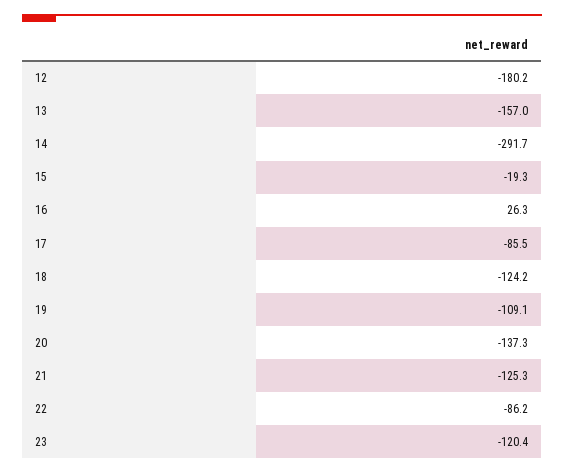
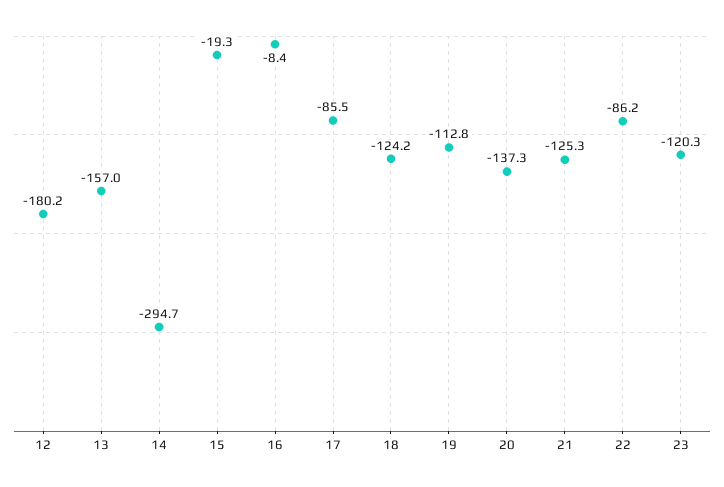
14: -291.7 -> -294.7
16: 26.3 -> -8.4
19: -109.1 -> -112.8
23: -120.4 -> -120.3

